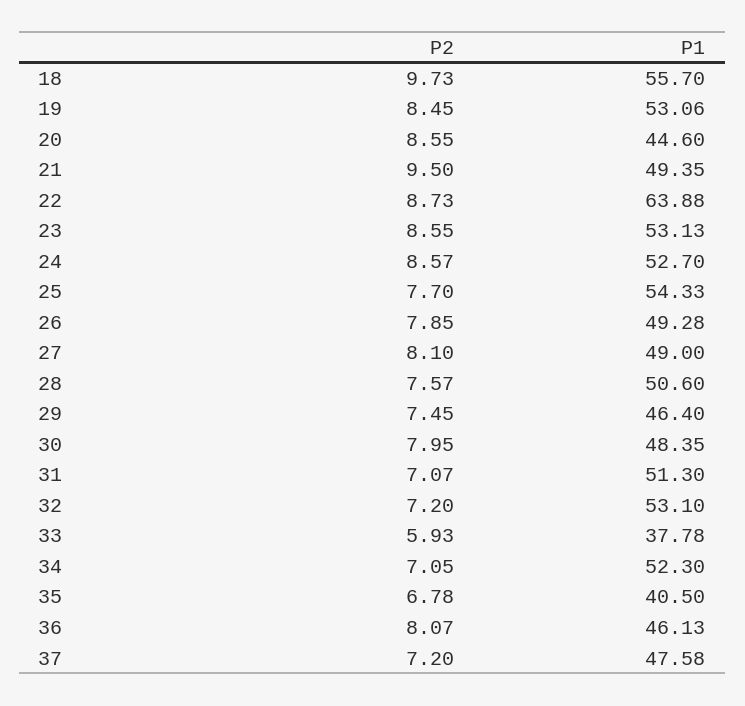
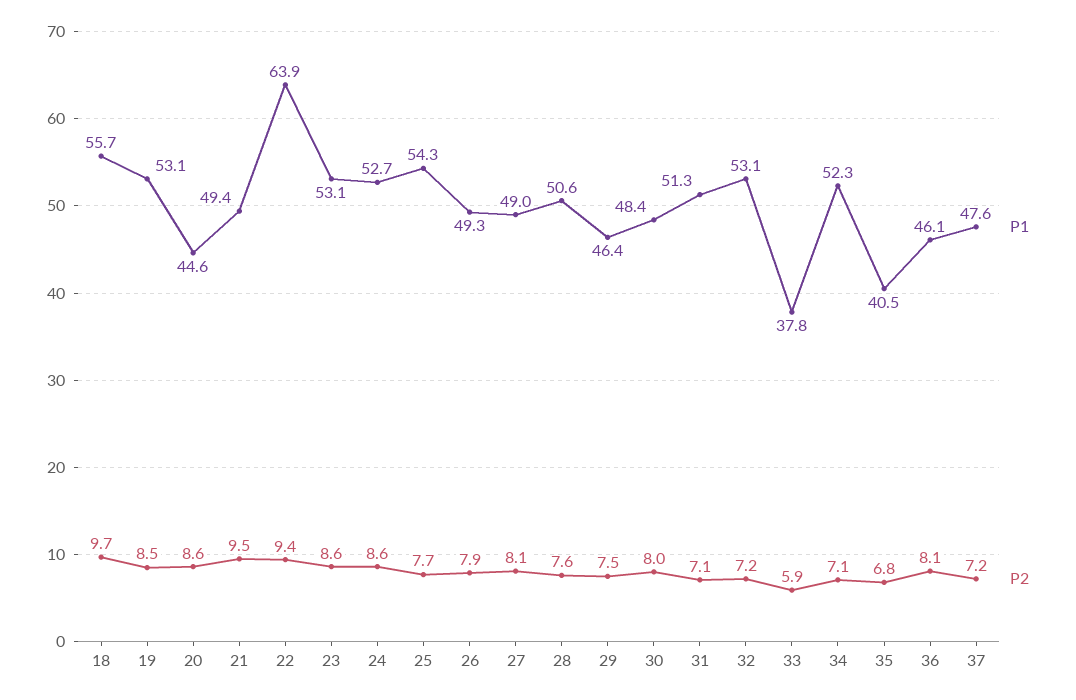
P2, 22: 8.73 -> 9.4

